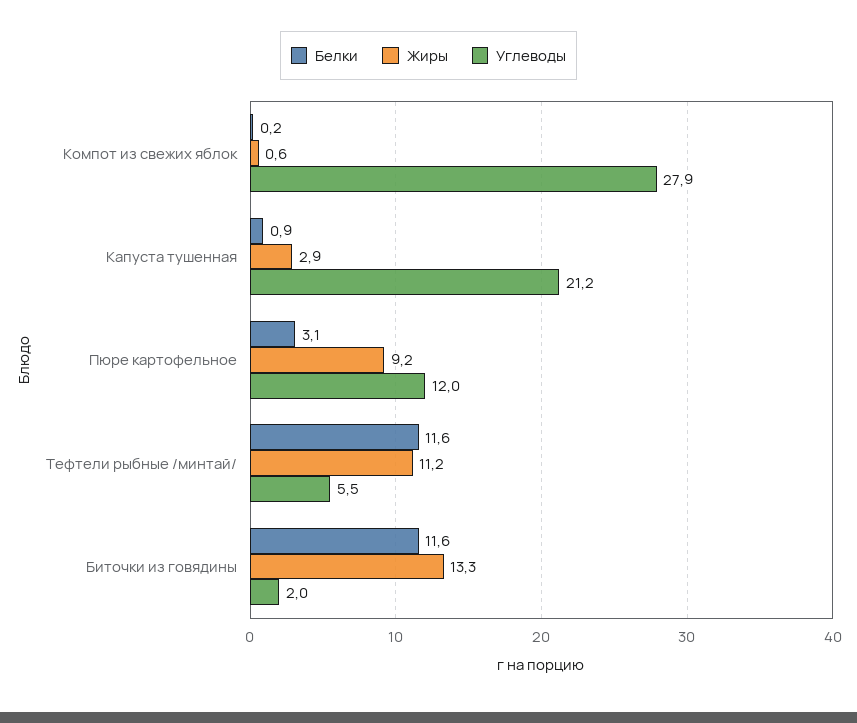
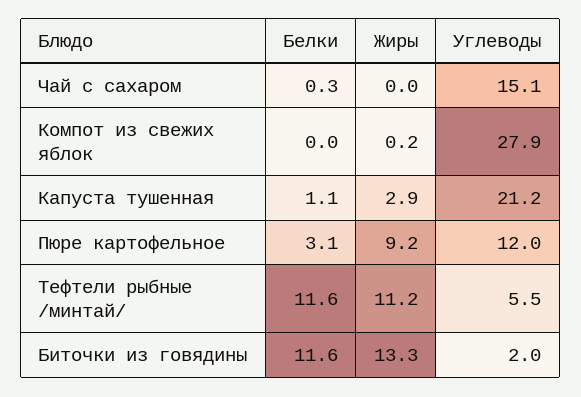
Белки, Компот из свежих яблок: 0.2 -> 0
Жиры, Компот из свежих яблок: 0.6 -> 0.2
Белки, Капуста тушенная: 0.9 -> 1.1
Белки, Чай с сахаром: none -> 0.3
Жиры, Чай с сахаром: none -> 0
Углеводы, Чай с сахаром: none -> 15.1

